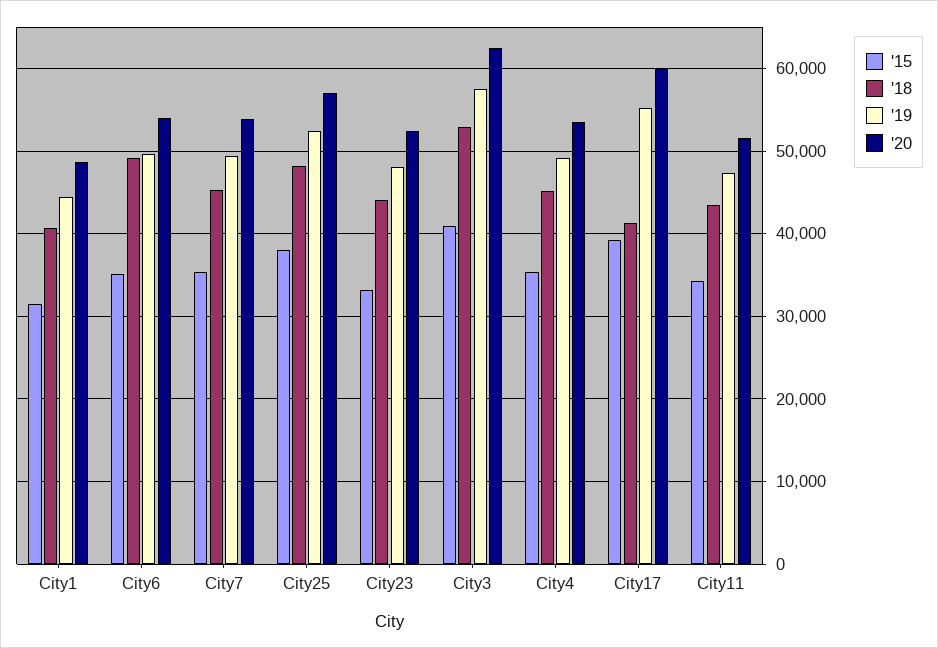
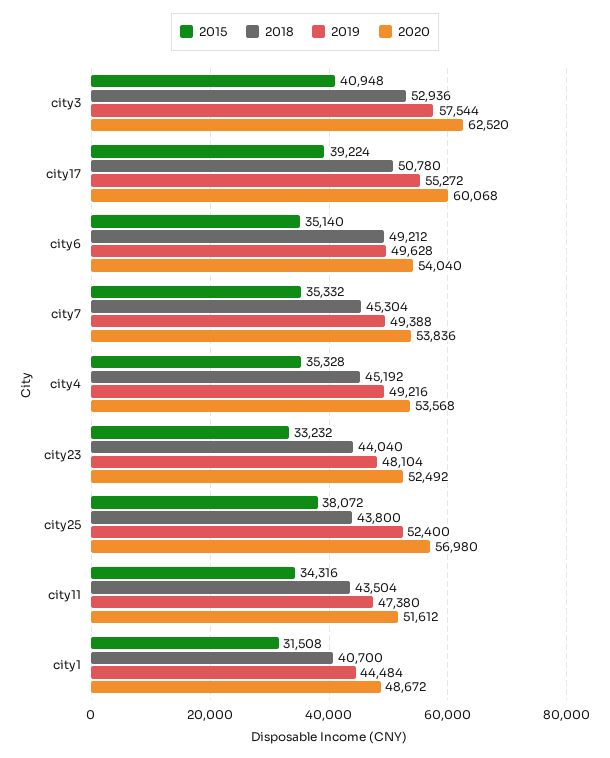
'18, City25: 48000 -> 43800
'18, City17: 41000 -> 50780

